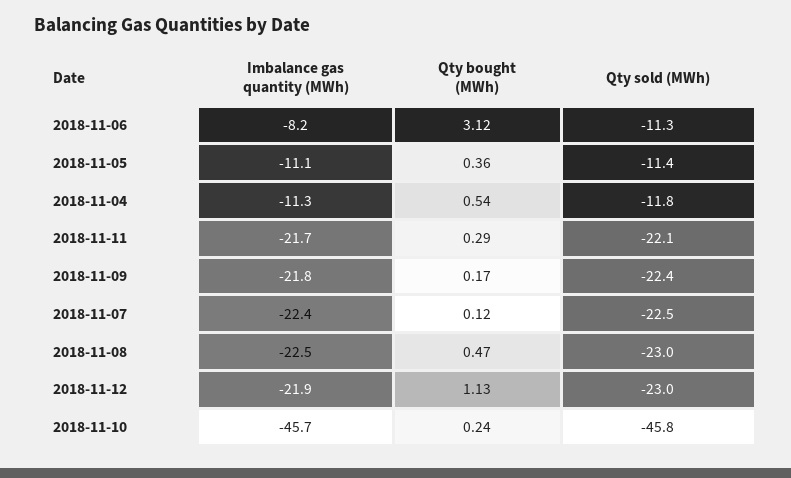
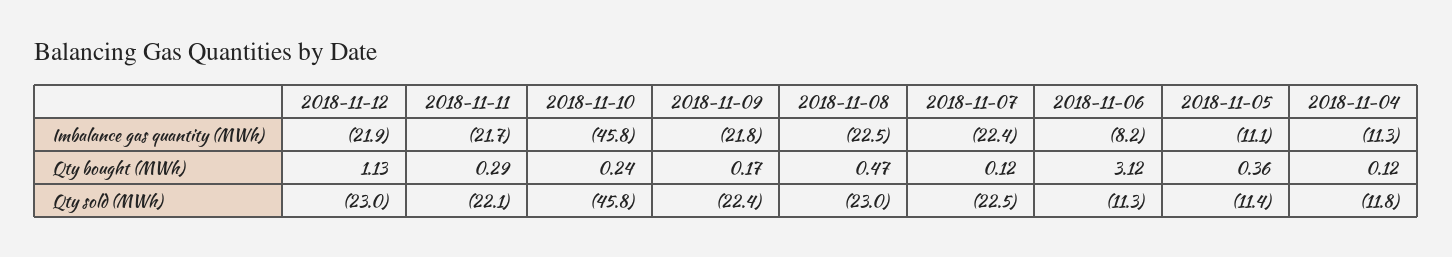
Qty bought (MWh), 2018-11-04: 0.54 -> 0.12
Imbalance gas quantity (MWh), 2018-11-10: -45.7 -> -45.8

